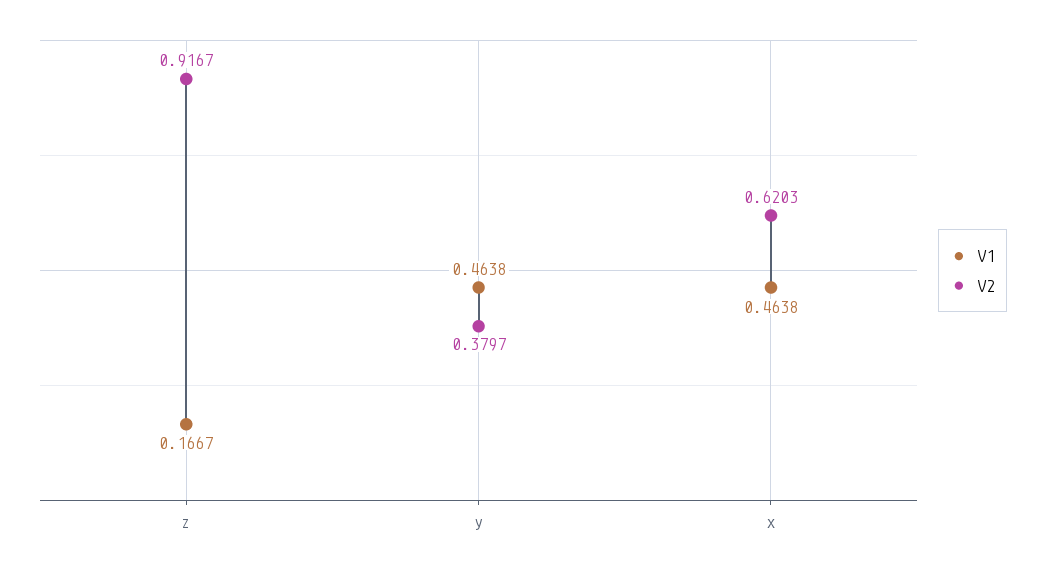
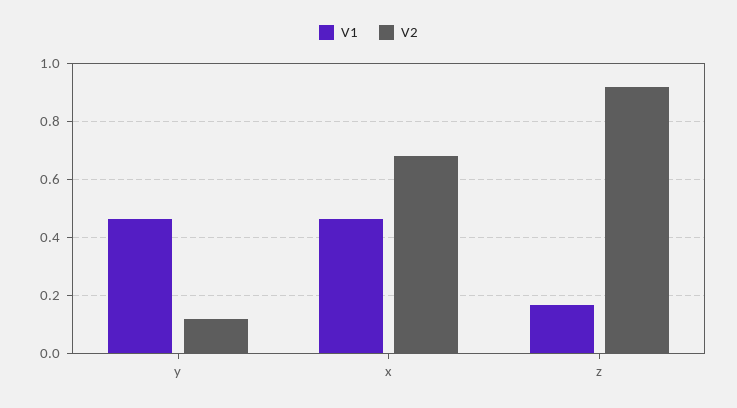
V2, y: 0.3797 -> 0.125
V2, x: 0.6203 -> 0.675

